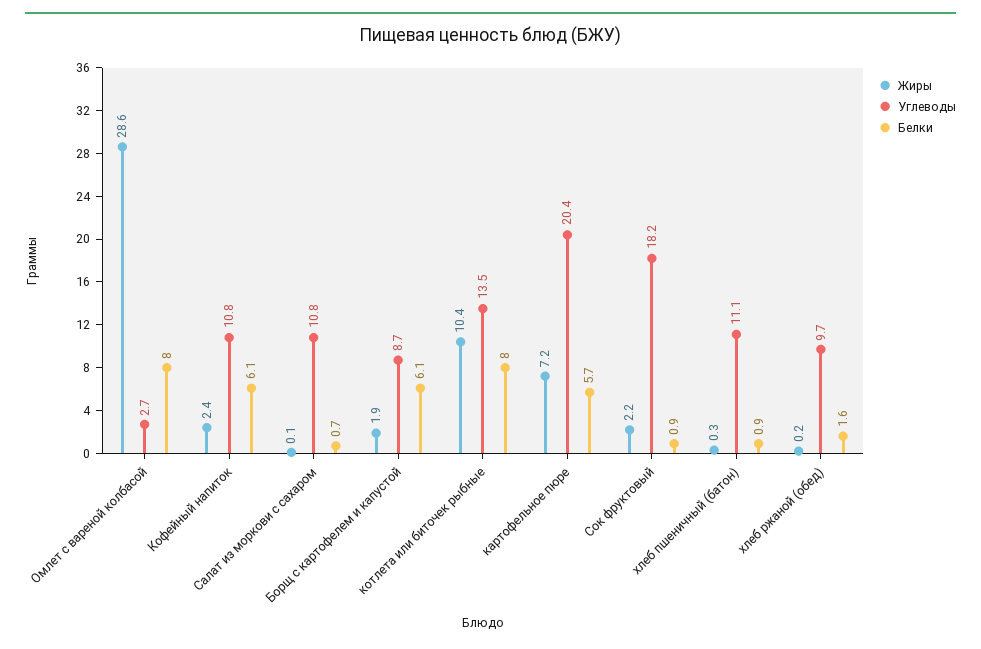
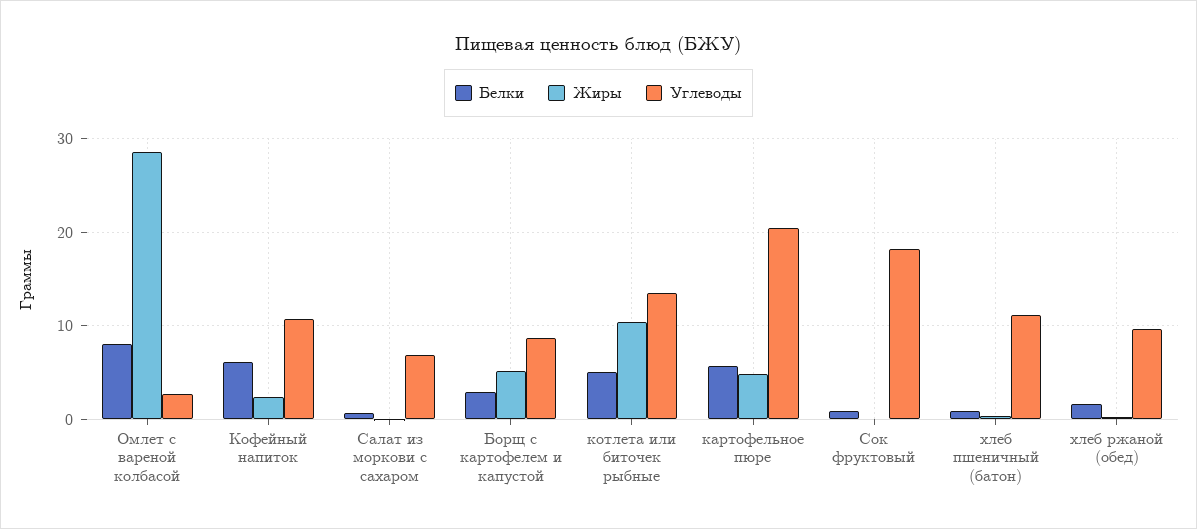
Углеводы, Салат из моркови с сахаром: 10.8 -> 7
Жиры, Борщ с картофелем и капустой: 1.9 -> 5
Белки, Борщ с картофелем и капустой: 6.1 -> 3
Белки, котлета или биточек рыбные: 8 -> 5
Жиры, картофельное пюре: 7.2 -> 5
Жиры, Сок фруктовый: 2.2 -> 0

